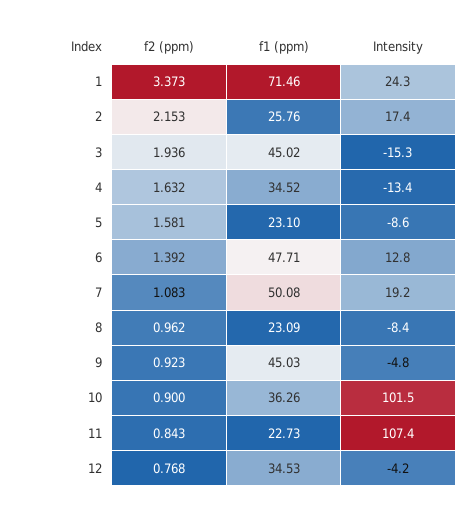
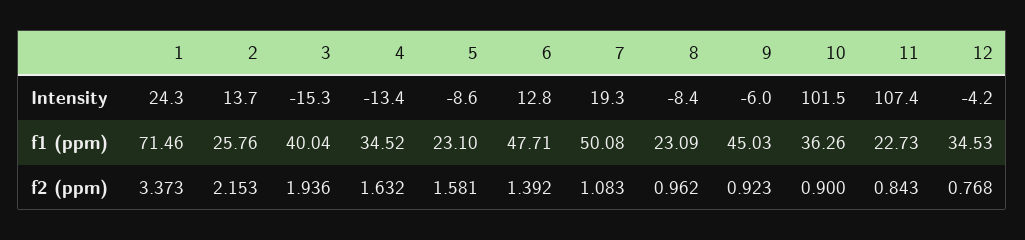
Intensity, 2: 17.4 -> 13.7
f1 (ppm), 3: 45.02 -> 40.04
Intensity, 7: 19.2 -> 19.3
Intensity, 9: -4.8 -> -6

